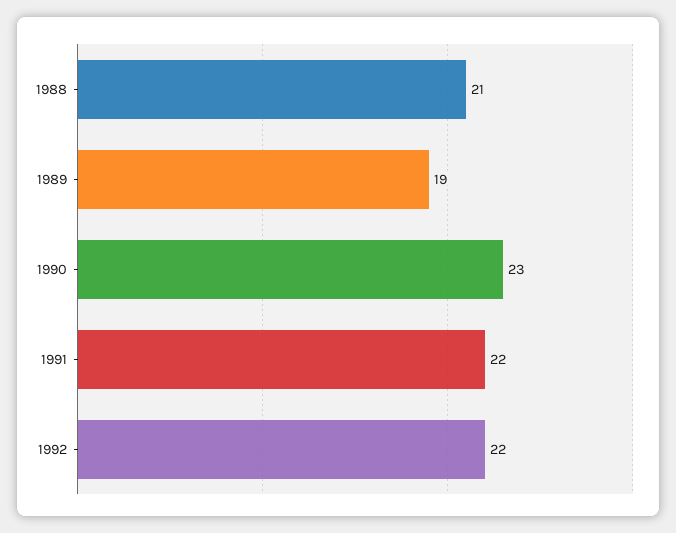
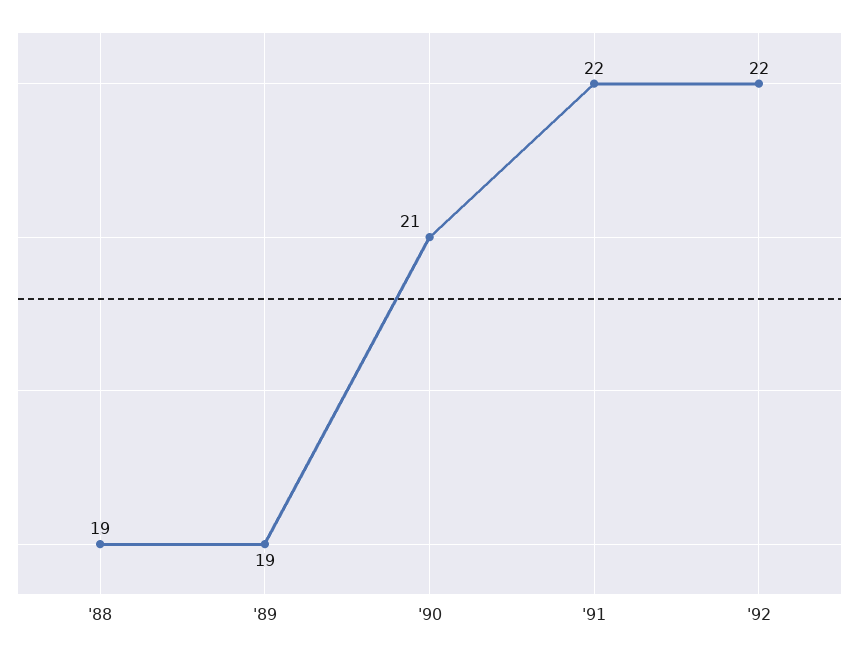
1988: 21 -> 19
1990: 23 -> 21

